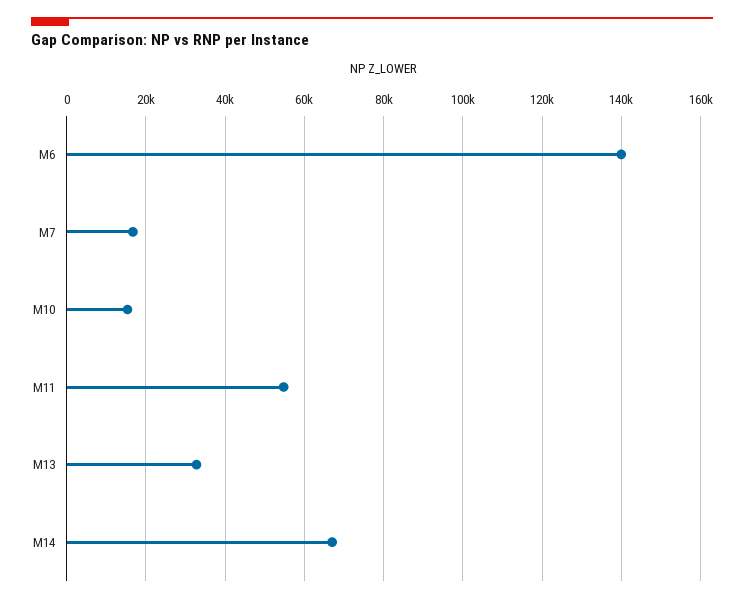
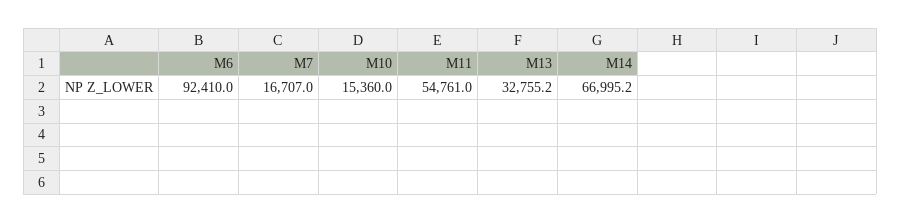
M6: 140000 -> 92410

